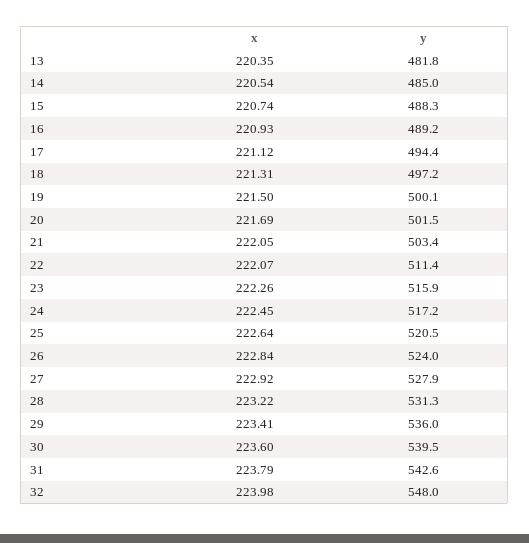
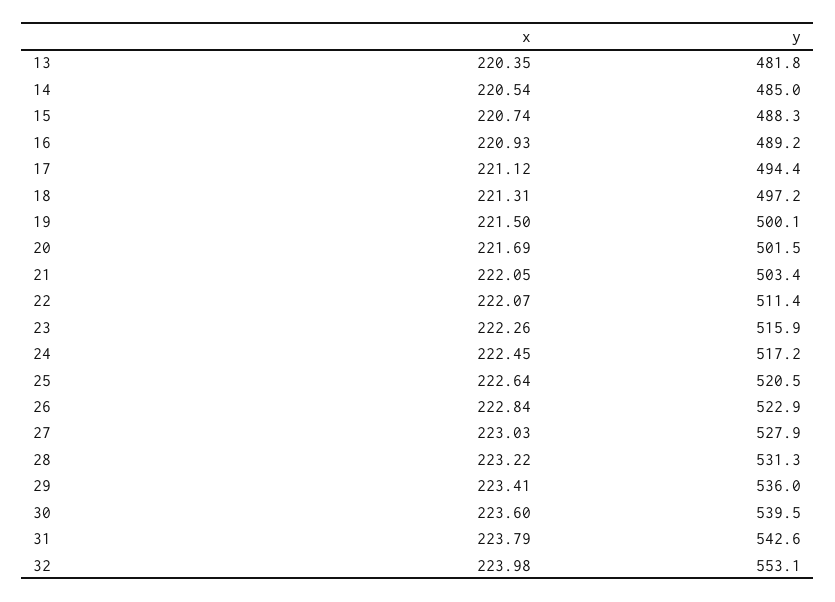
y, 26: 524 -> 522.9
x, 27: 222.92 -> 223.03
y, 32: 548 -> 553.1

